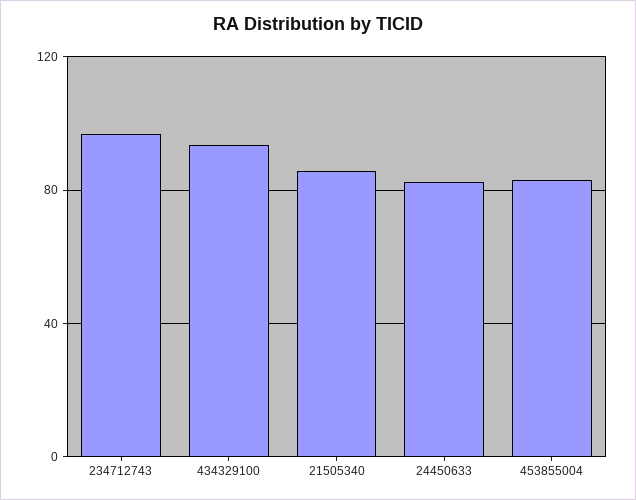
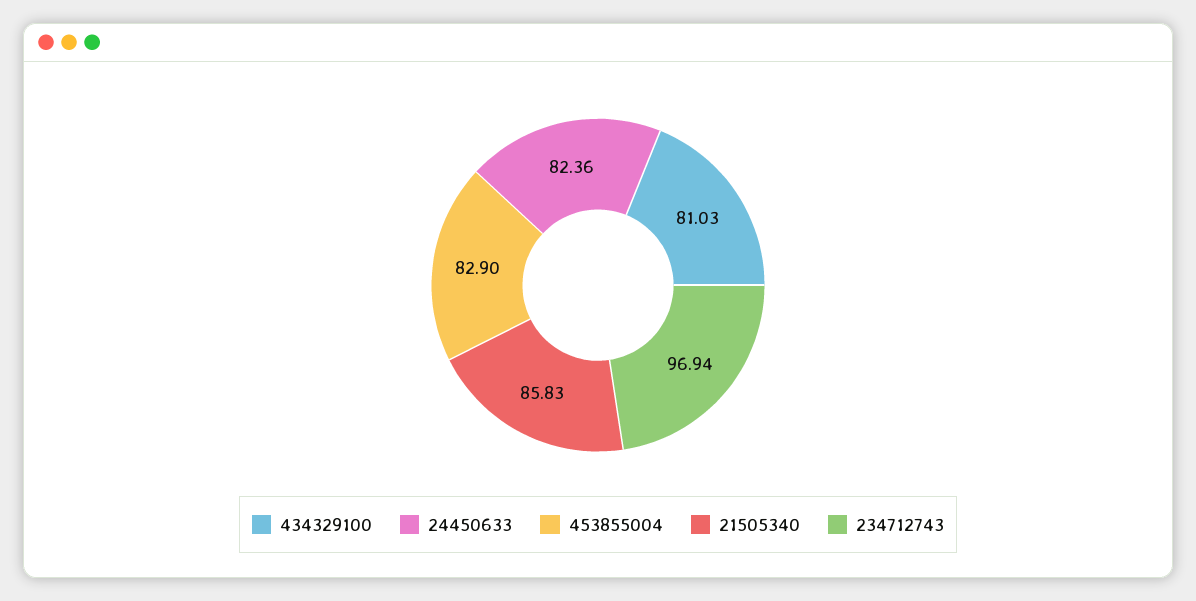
434329100: 95 -> 81.03

